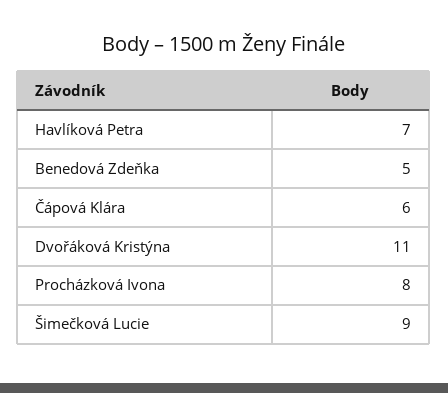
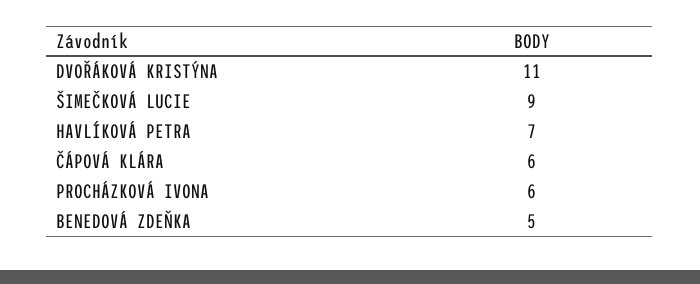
Procházková Ivona: 8 -> 6

